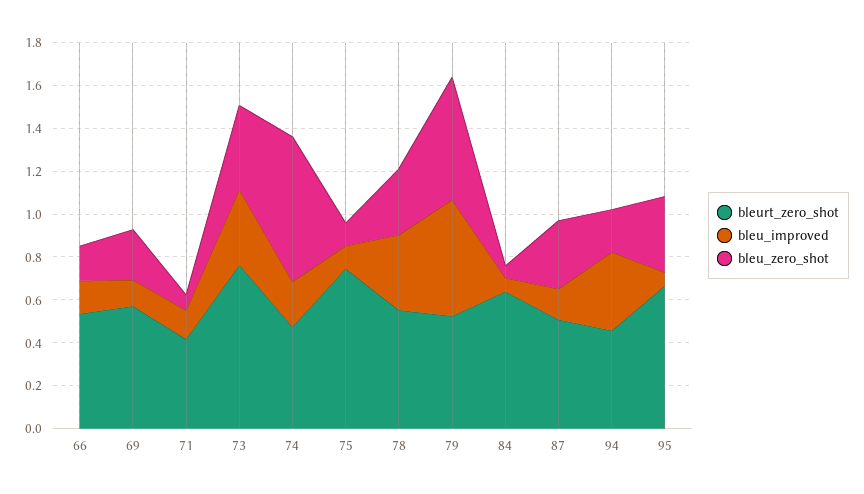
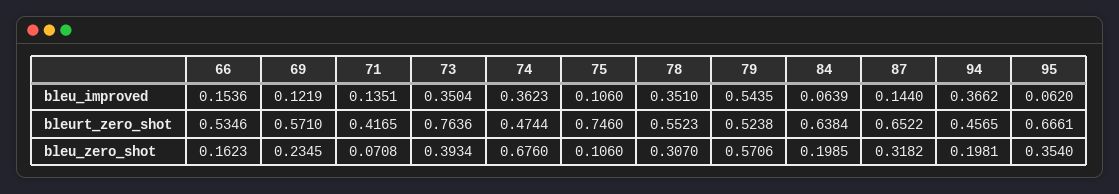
bleu_improved, 74: 0.2 -> 0.3623
bleu_zero_shot, 84: 0.05 -> 0.1985
bleurt_zero_shot, 87: 0.5 -> 0.6522

